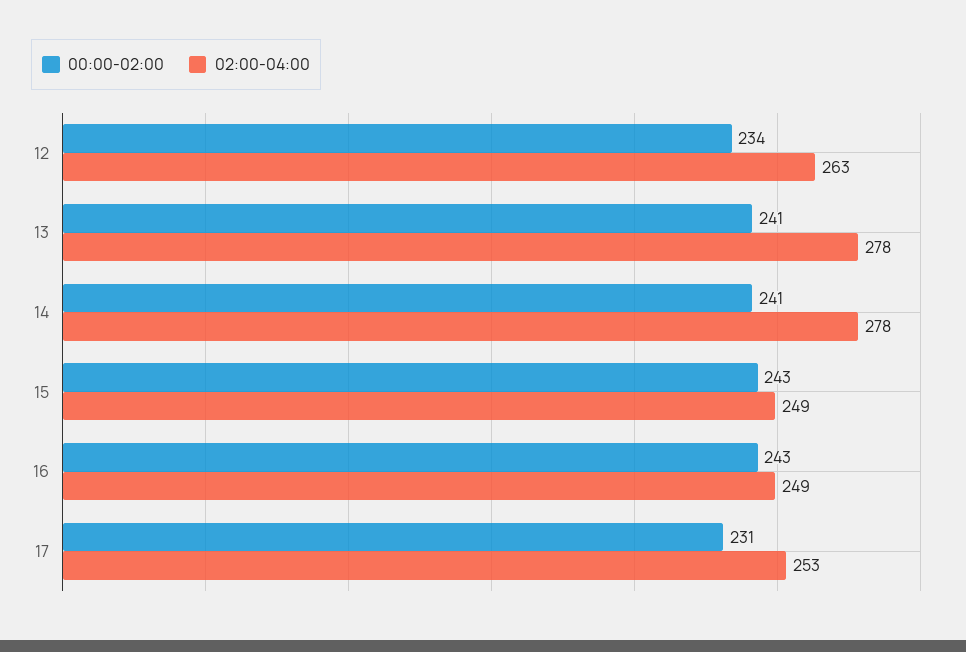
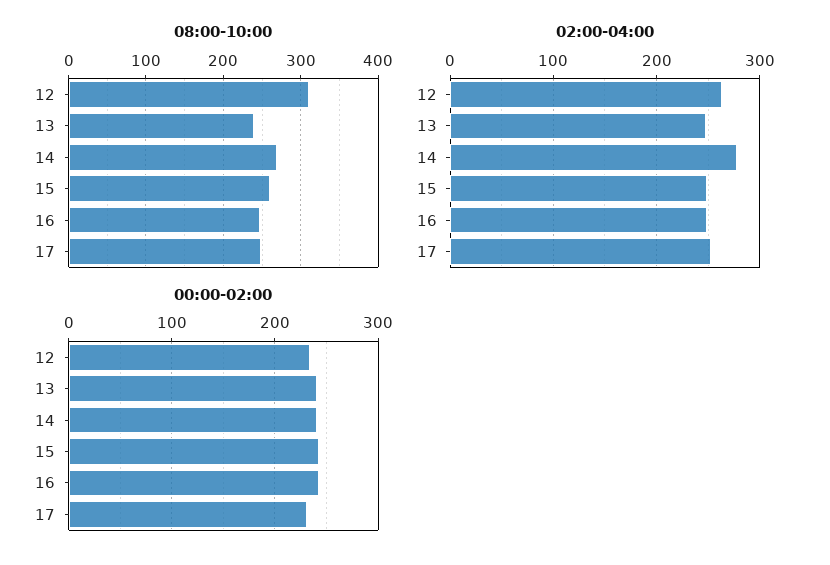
02:00-04:00, 13: 278 -> 250
08:00-10:00, 12: none -> 310
08:00-10:00, 13: none -> 240
08:00-10:00, 14: none -> 270
08:00-10:00, 15: none -> 260
08:00-10:00, 16: none -> 250
08:00-10:00, 17: none -> 250

